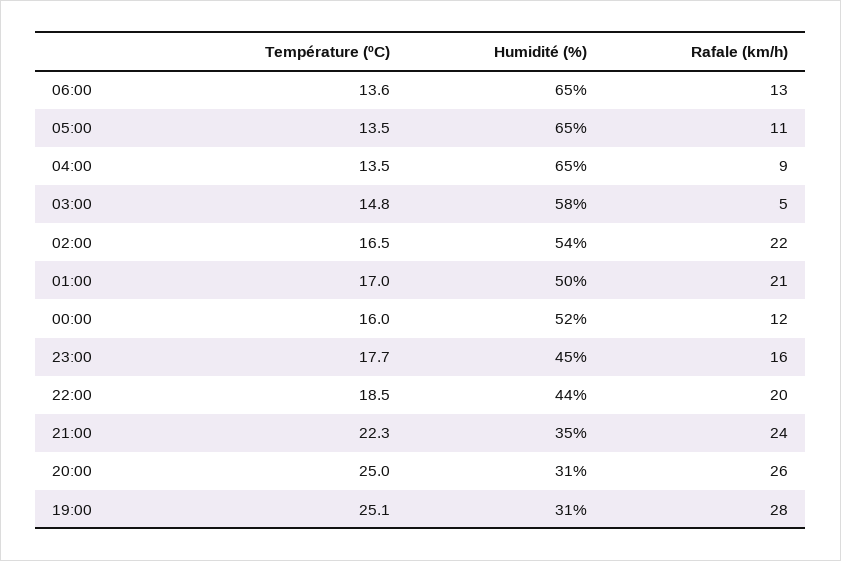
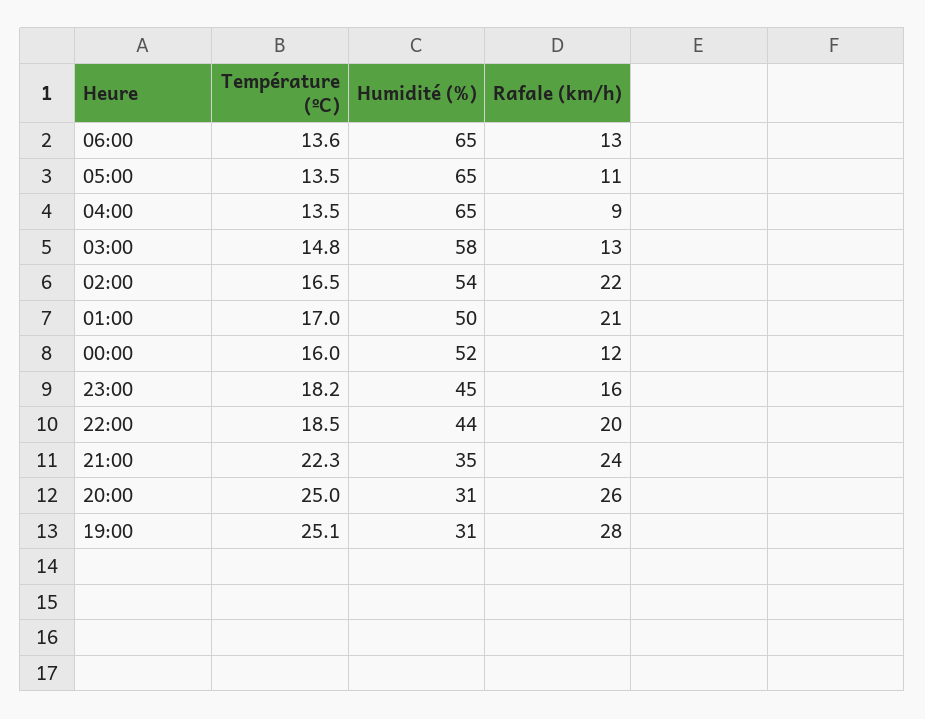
Rafale (km/h), 03:00: 5 -> 13
Température (ºC), 23:00: 17.7 -> 18.2

